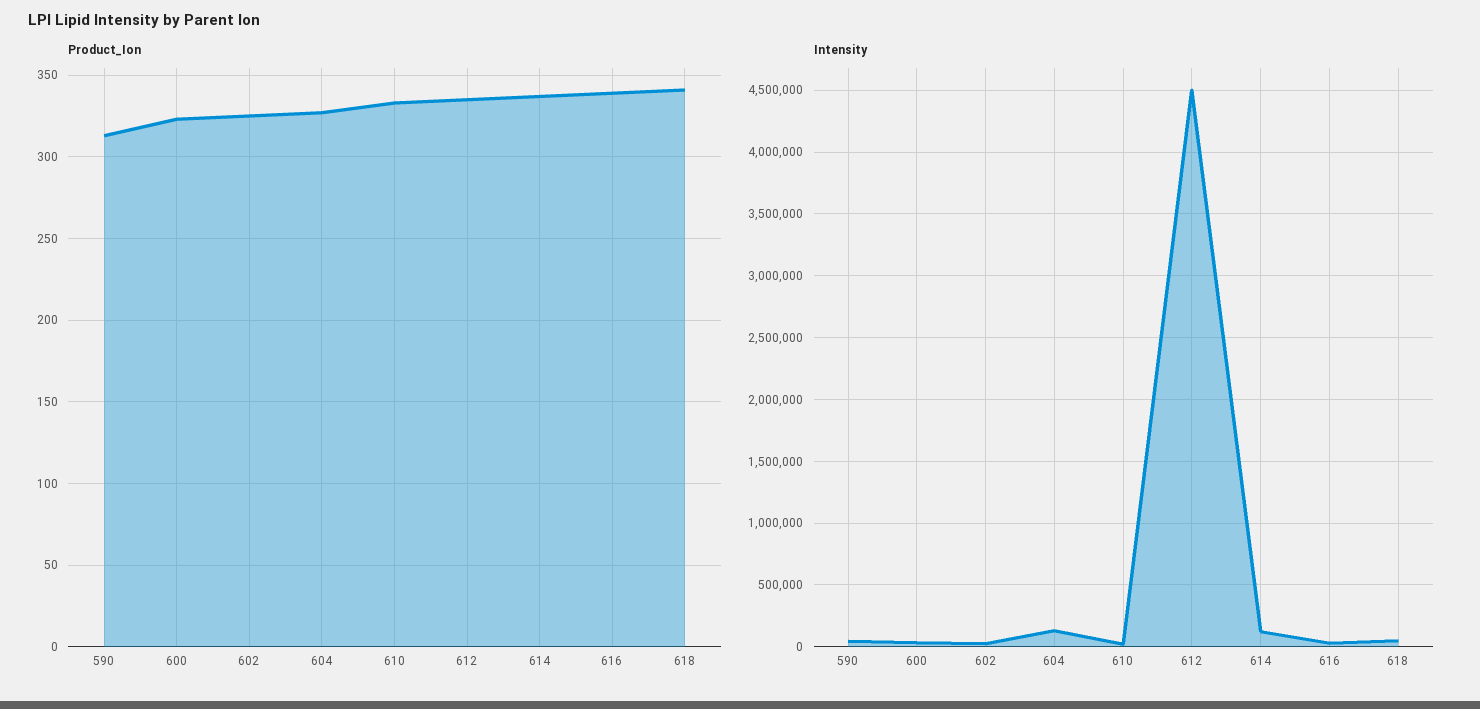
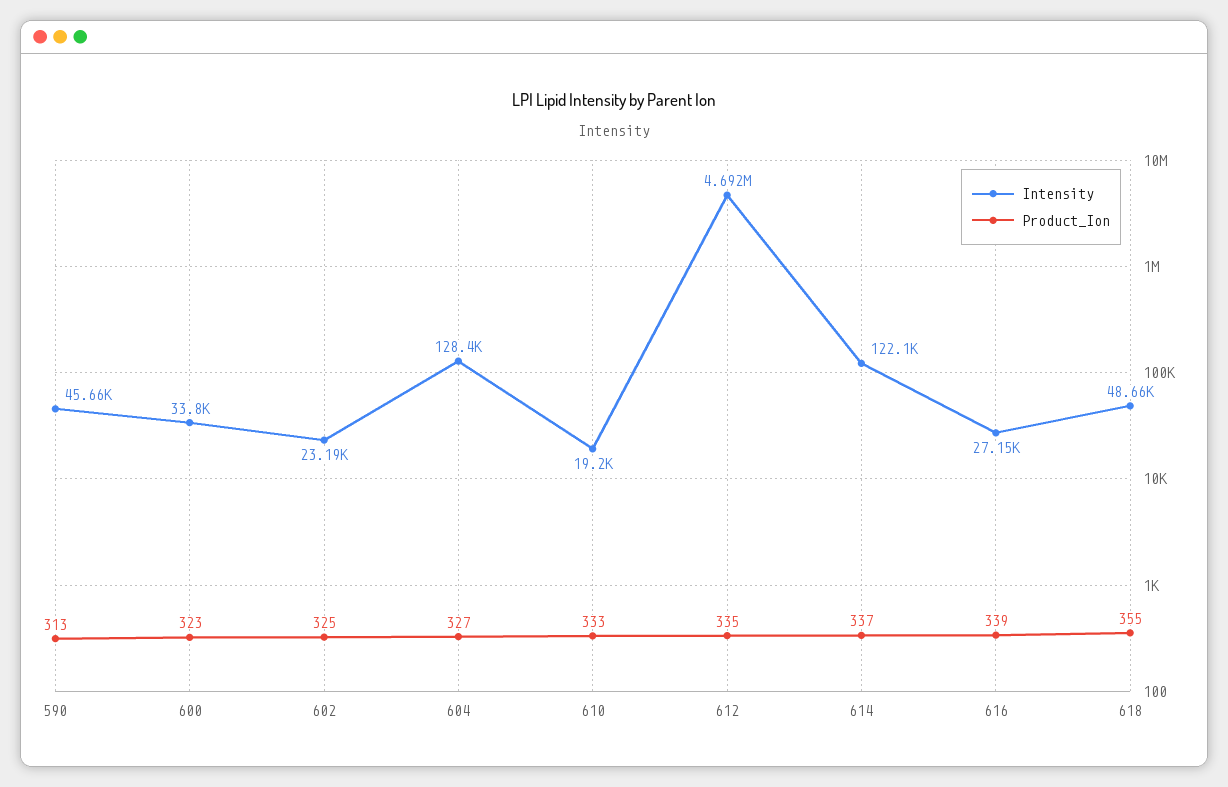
Product_Ion, 618: 340 -> 355
Intensity, 612: 4500000 -> 4692000

